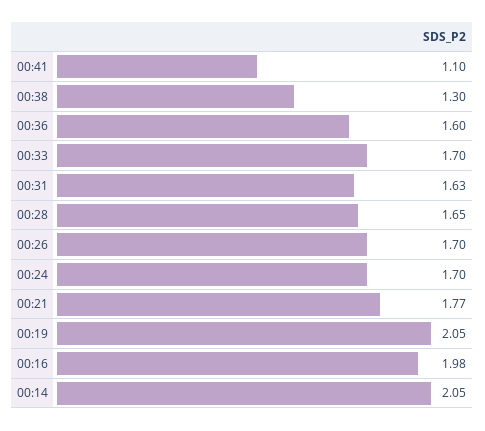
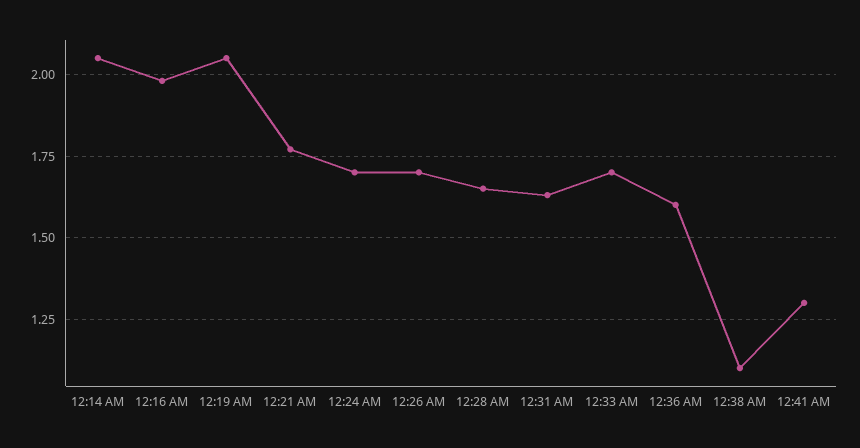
00:41: 1.1 -> 1.3
00:38: 1.3 -> 1.1

